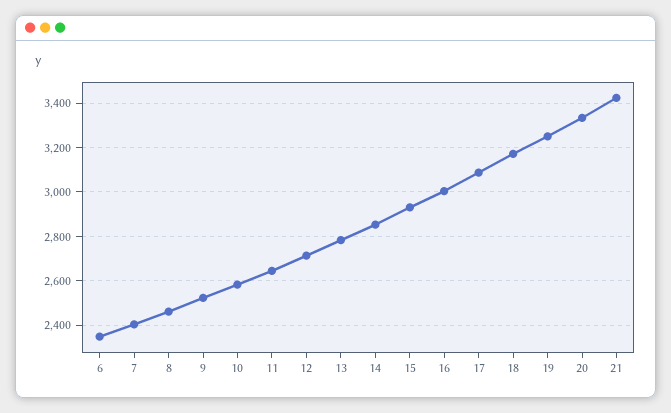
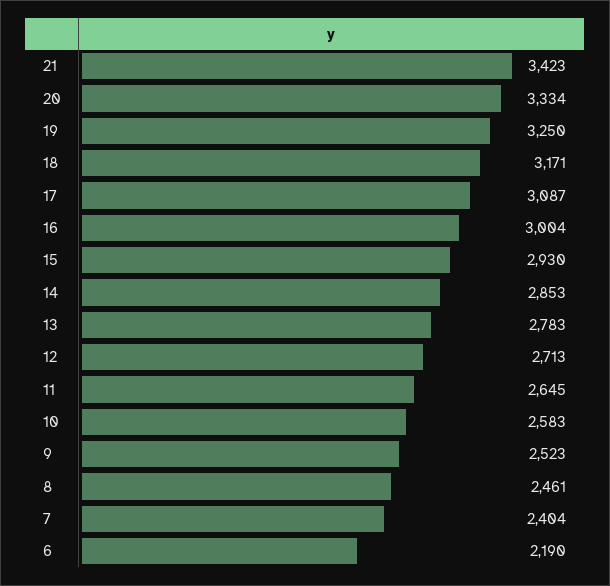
6: 2350 -> 2190

